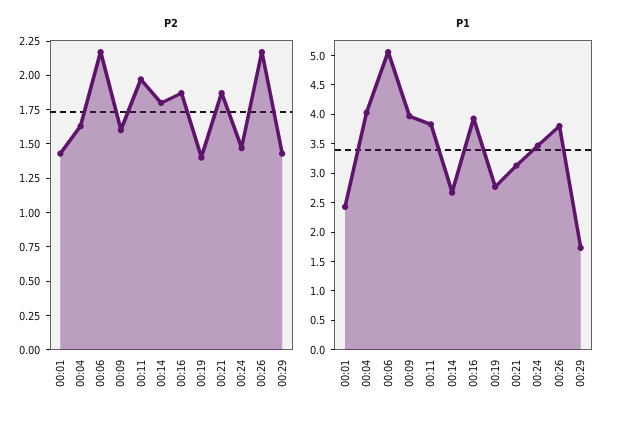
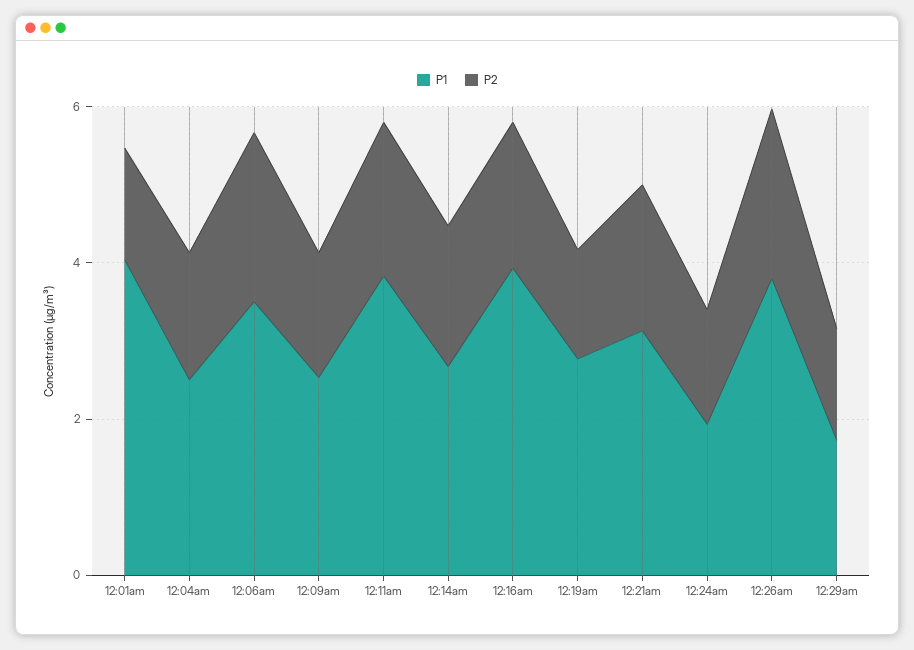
P1, 00:01: 2.5 -> 4
P1, 00:04: 4 -> 2.5
P1, 00:06: 5 -> 3.5
P1, 00:09: 4 -> 2.5
P1, 00:24: 3.5 -> 2

